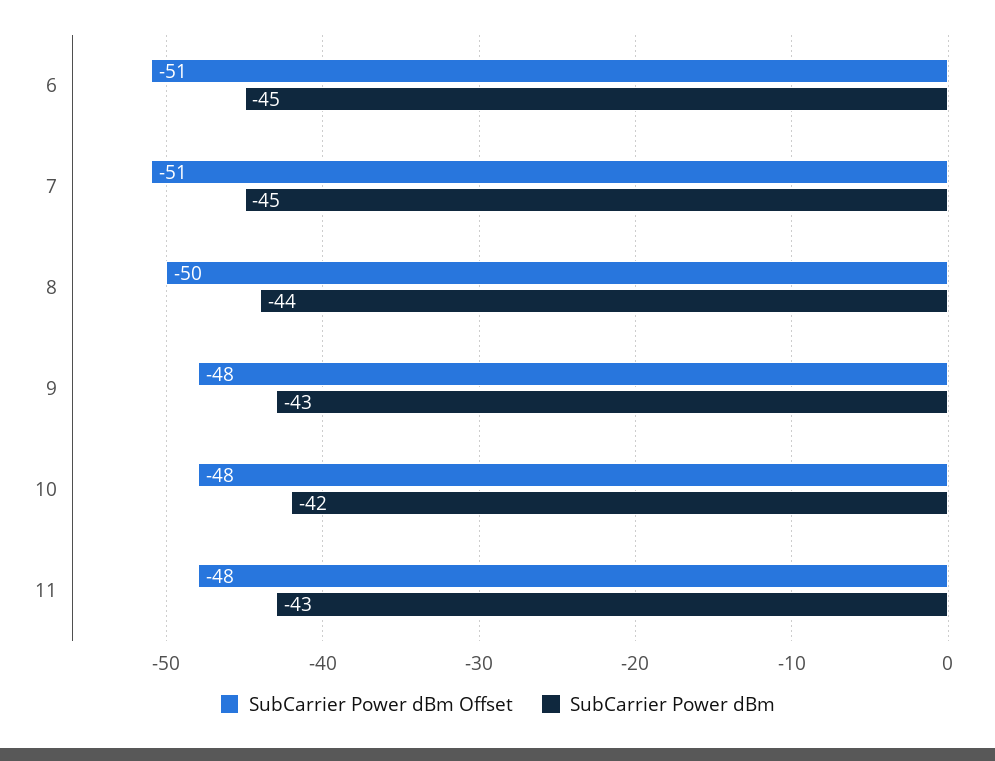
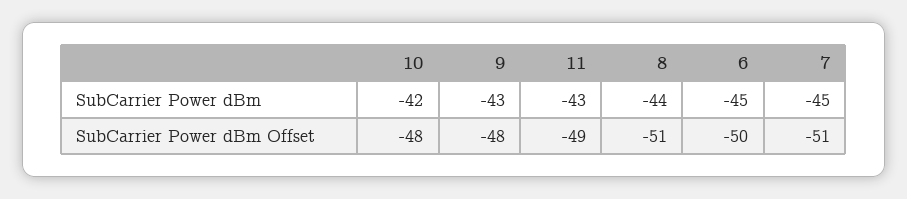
SubCarrier Power dBm Offset, 6: -51 -> -50
SubCarrier Power dBm Offset, 8: -50 -> -51
SubCarrier Power dBm Offset, 11: -48 -> -49

